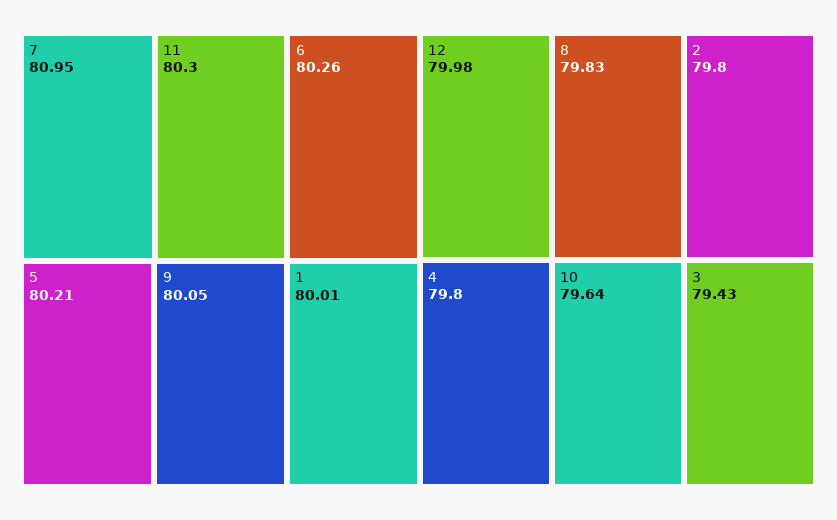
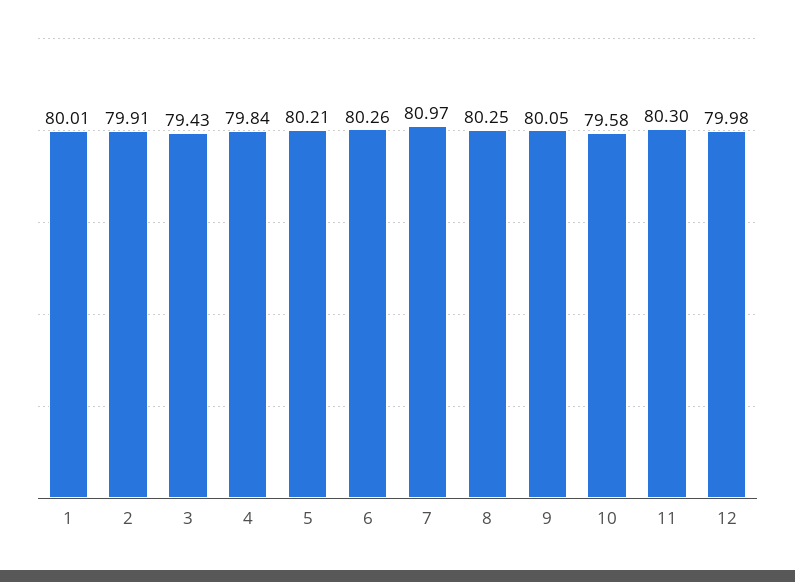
7: 80.95 -> 80.97
8: 79.83 -> 80.25
2: 79.8 -> 79.91
4: 79.8 -> 79.84
10: 79.64 -> 79.58

